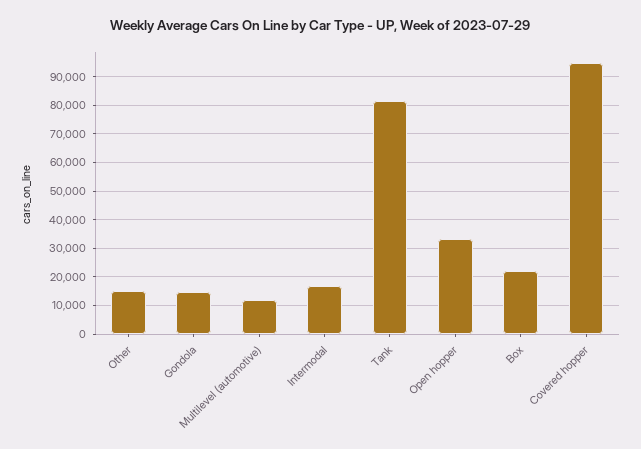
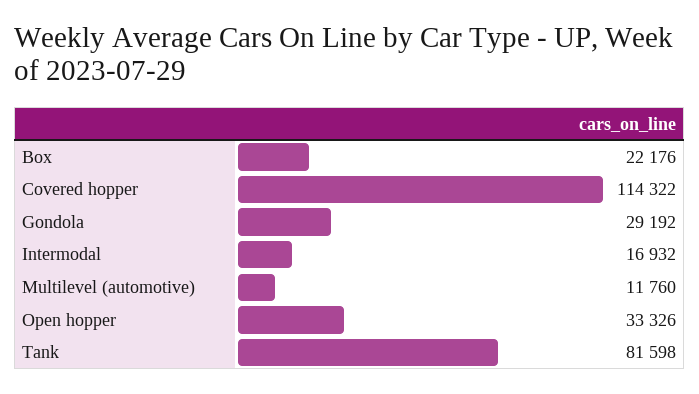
Other: 15000 -> none
Gondola: 15000 -> 29192
Covered hopper: 95000 -> 114322

